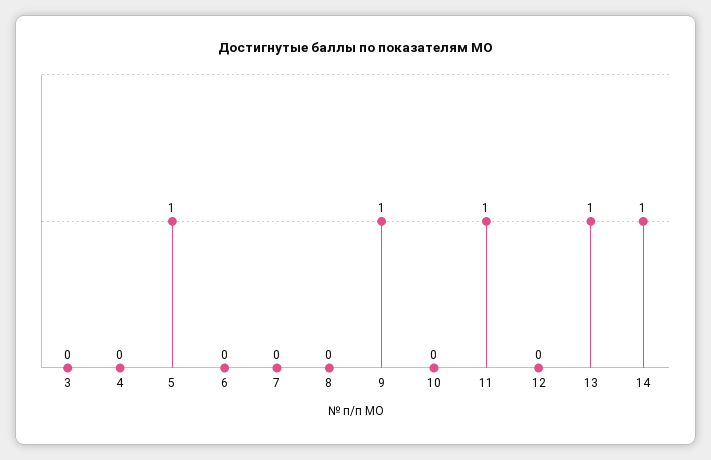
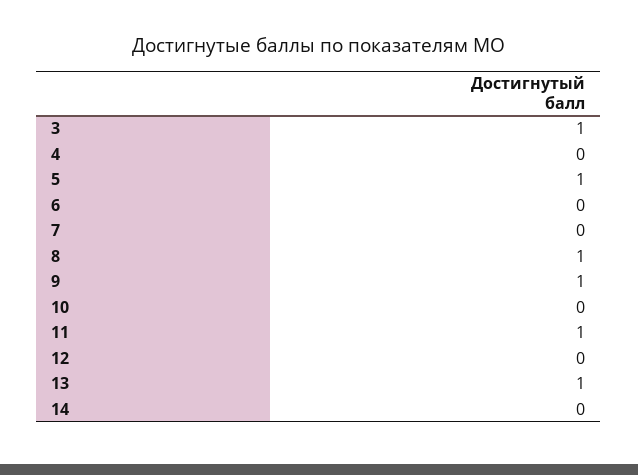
3: 0 -> 1
8: 0 -> 1
14: 1 -> 0

